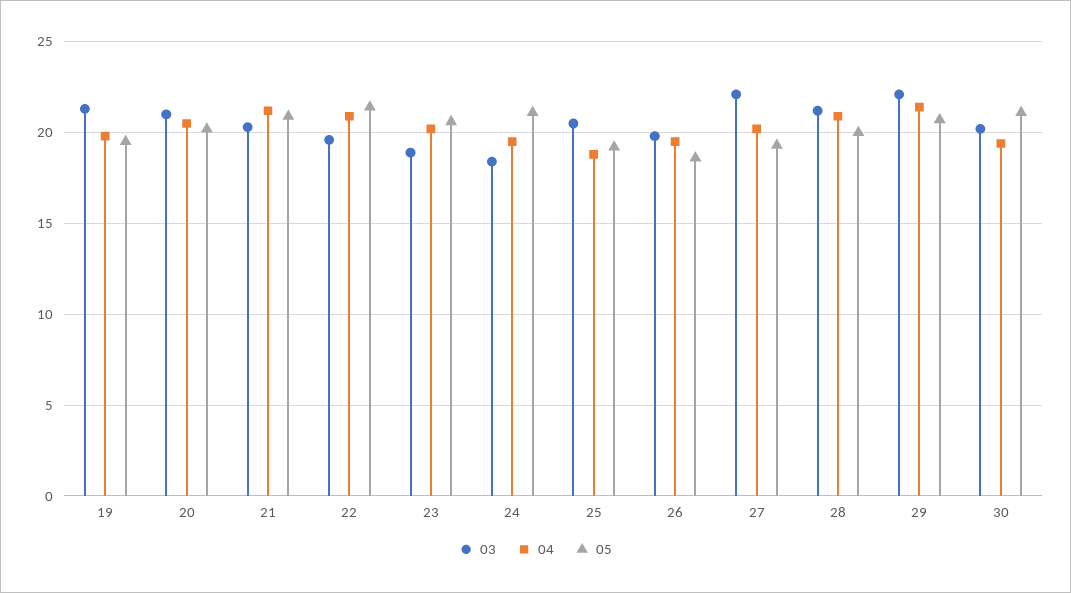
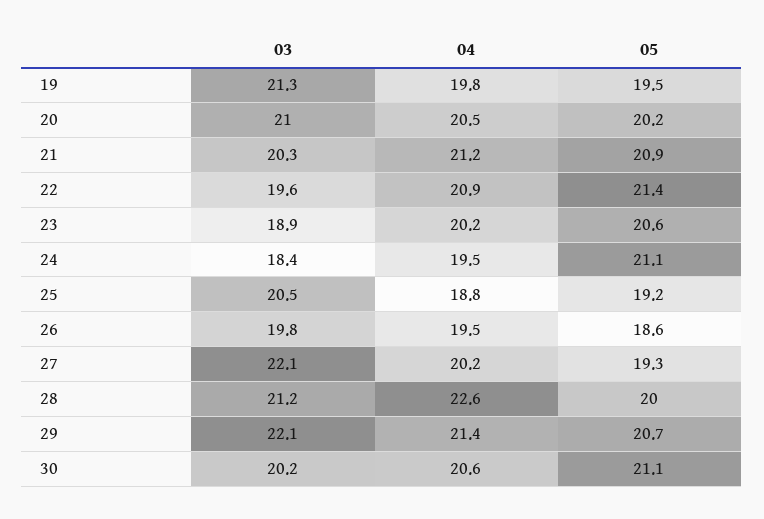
04, 28: 21 -> 22.6
04, 30: 19.5 -> 20.6

